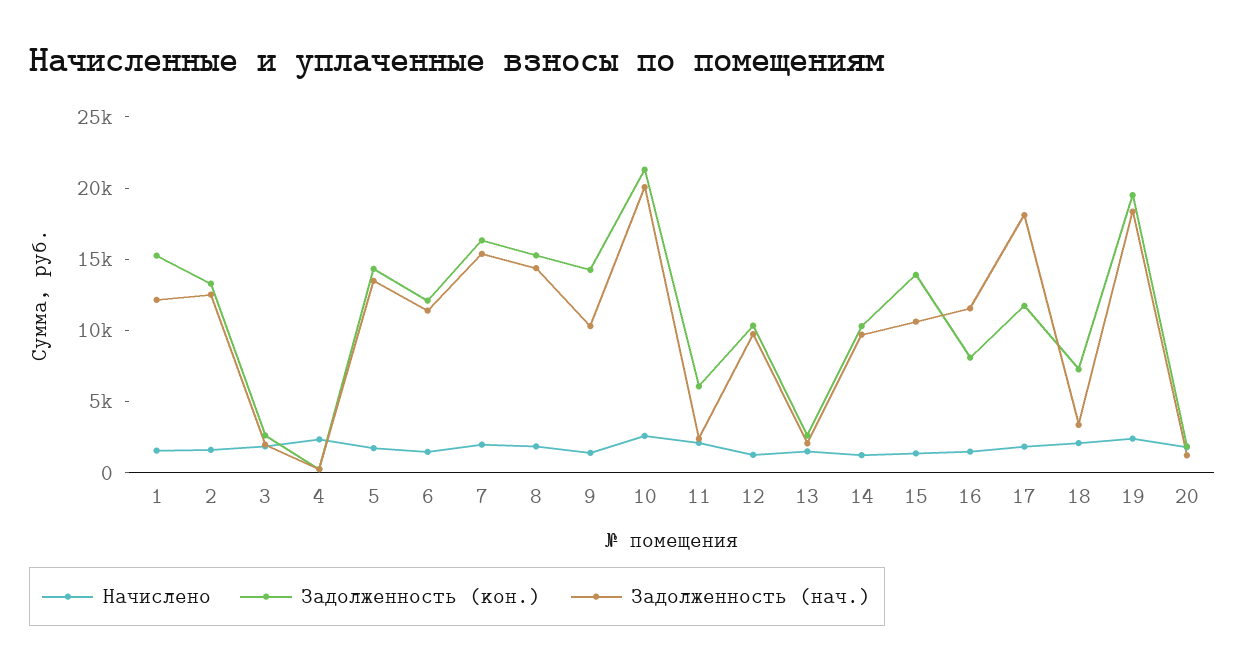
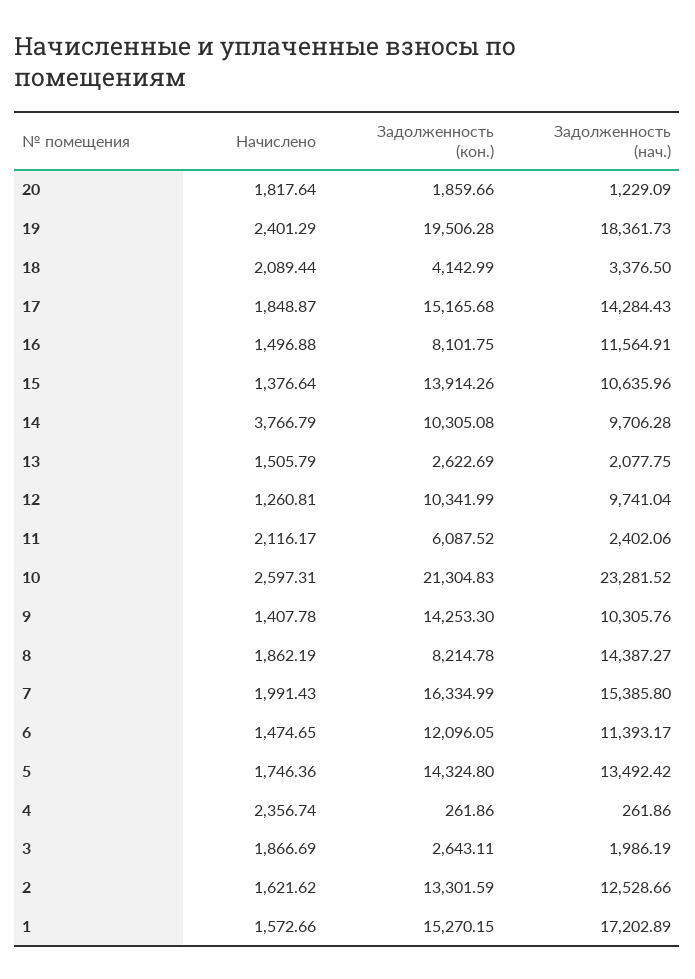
Задолженность (нач.), 1: 12000 -> 17202.89
Задолженность (кон.), 8: 15000 -> 8214.78
Задолженность (нач.), 10: 20000 -> 23281.52
Начислено, 14: 1000 -> 3766.79
Задолженность (кон.), 17: 12000 -> 15165.68
Задолженность (нач.), 17: 18000 -> 14284.43
Задолженность (кон.), 18: 7000 -> 4142.99

